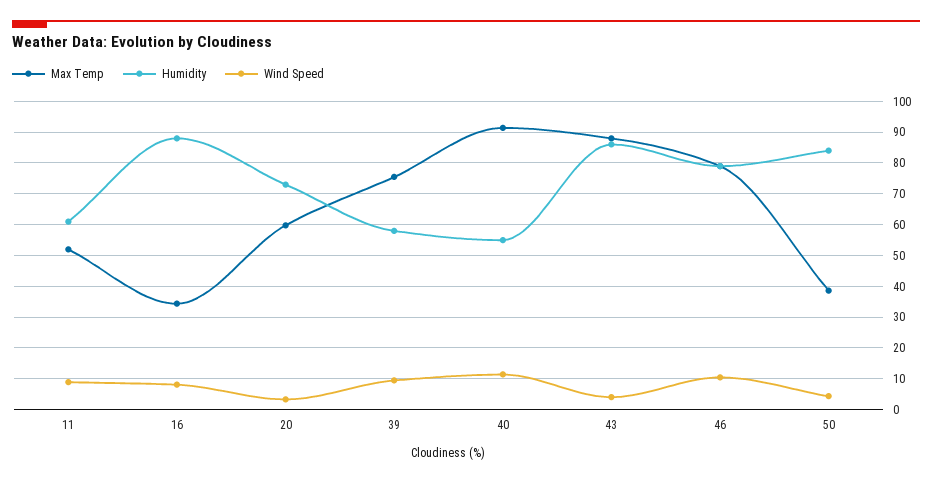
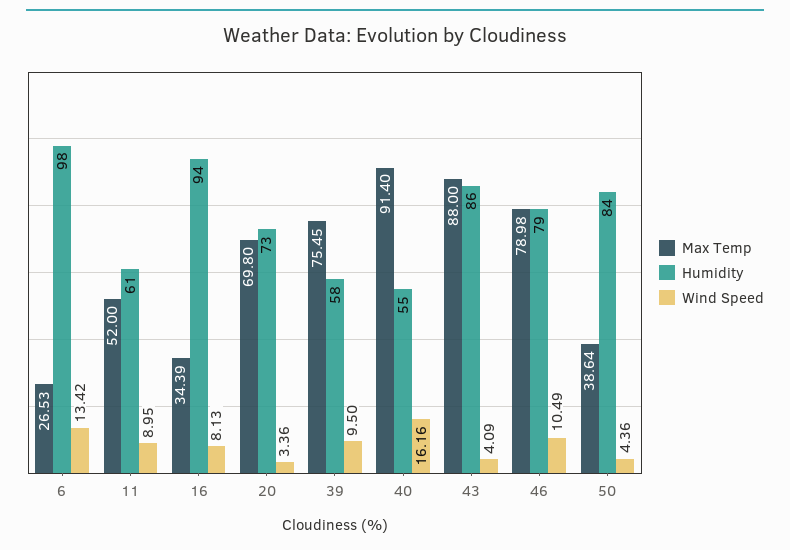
Humidity, 16: 88 -> 94
Max Temp, 20: 60 -> 69.8
Wind Speed, 40: 12 -> 16.16
Max Temp, 6: none -> 26.53
Humidity, 6: none -> 98
Wind Speed, 6: none -> 13.42

